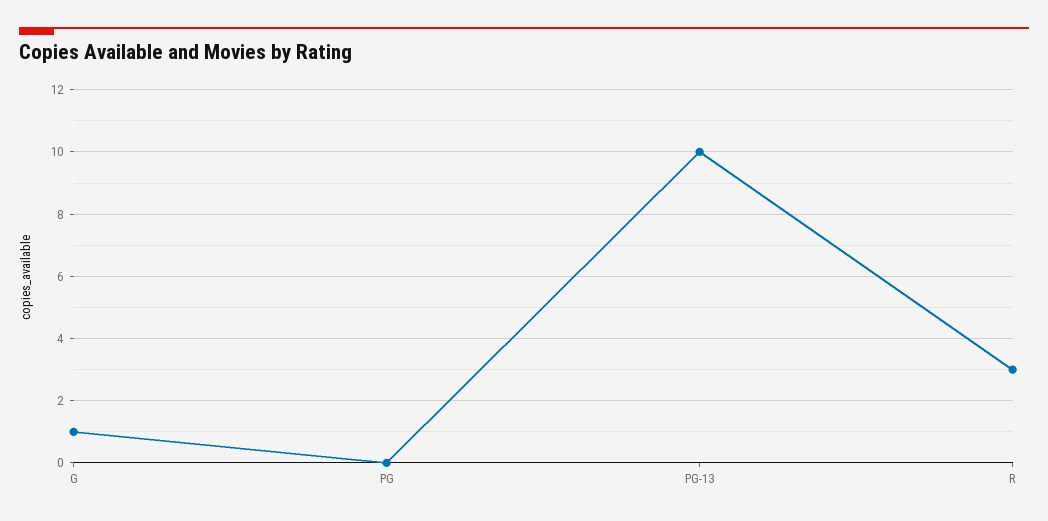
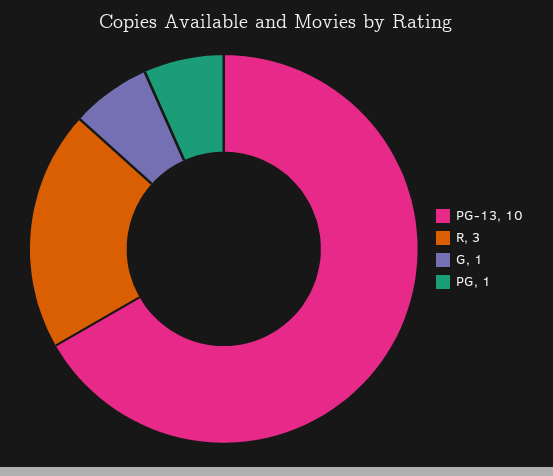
PG: 0 -> 1

